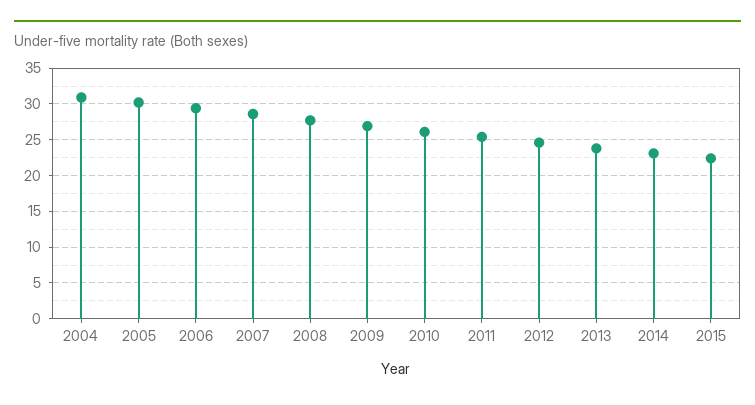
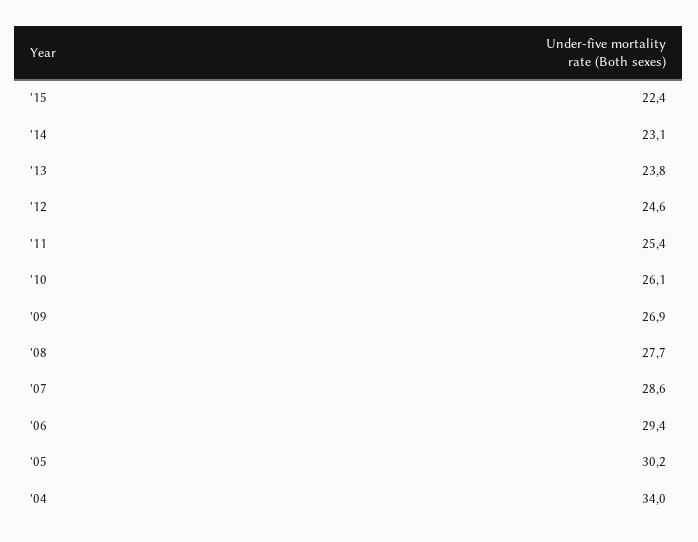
2004: 31 -> 34

